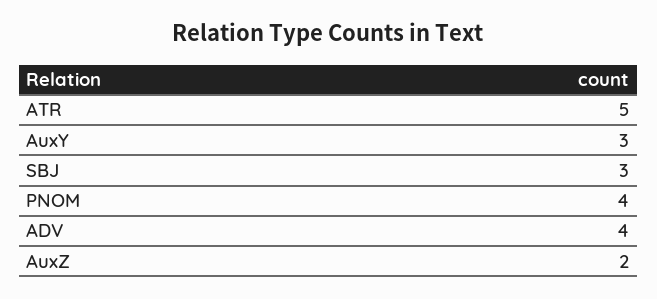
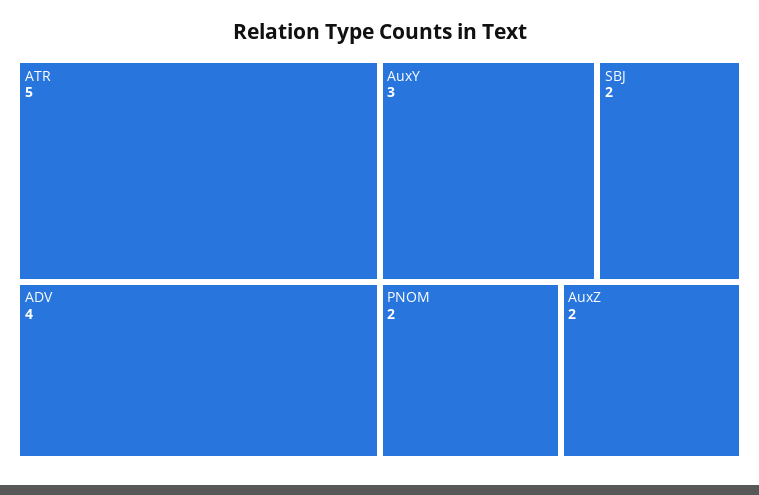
SBJ: 3 -> 2
PNOM: 4 -> 2

